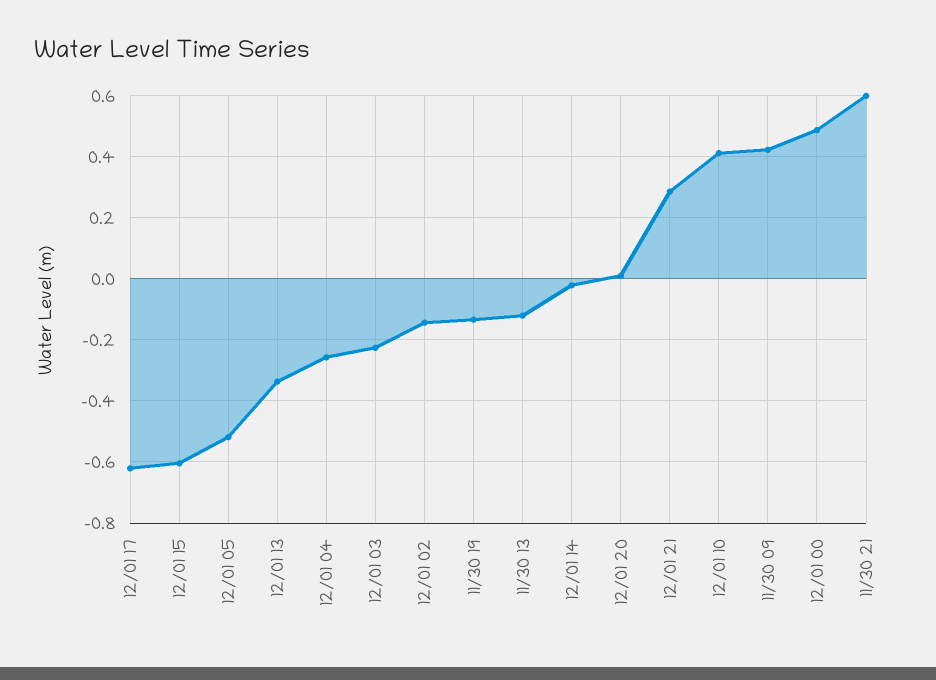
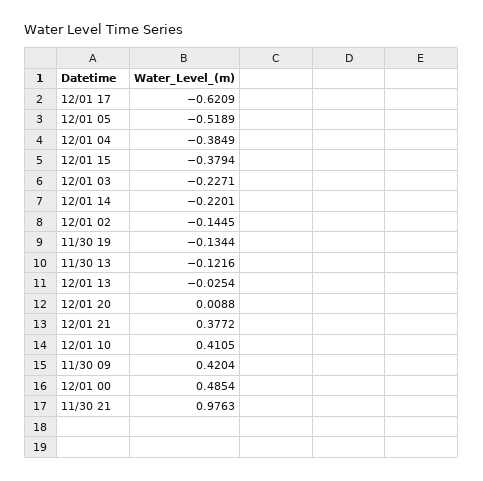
12/01 15: -0.6 -> -0.3794
12/01 13: -0.34 -> -0.0254
12/01 04: -0.26 -> -0.3849
12/01 14: -0.02 -> -0.2201
12/01 21: 0.28 -> 0.3772
11/30 21: 0.6 -> 0.9763

